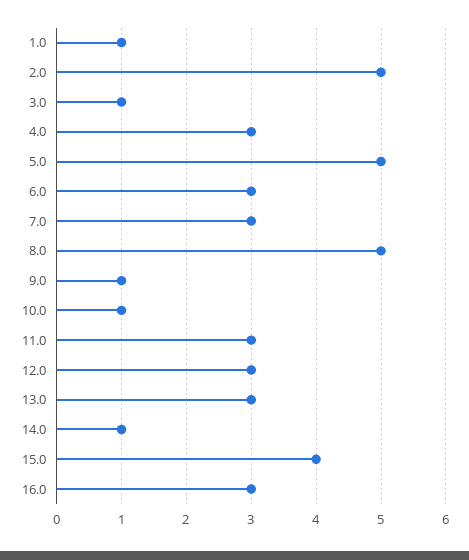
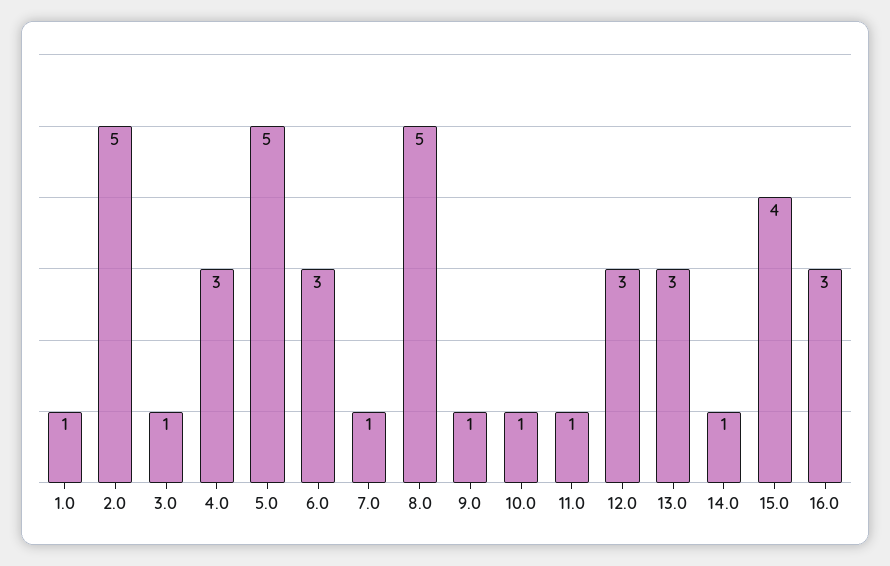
7.0: 3 -> 1
11.0: 3 -> 1

